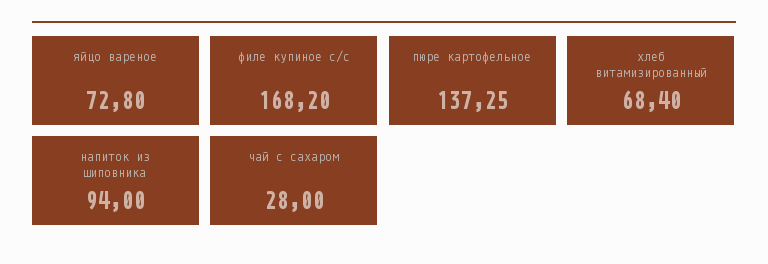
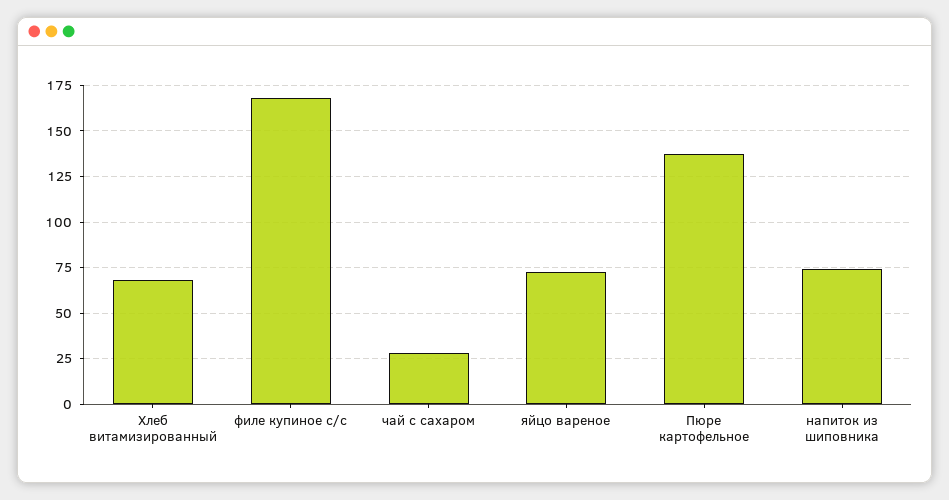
напиток из шиповника: 94 -> 75

